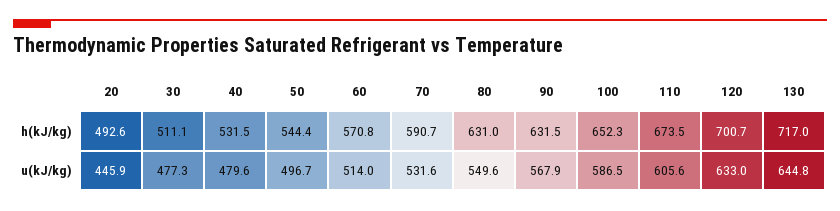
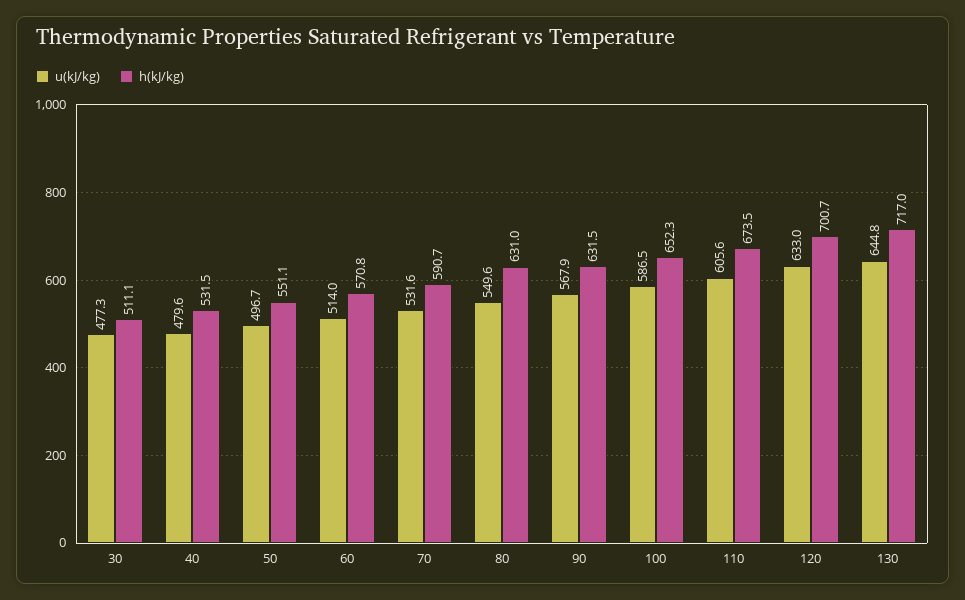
h(kJ/kg), 20: 492.6 -> none
h(kJ/kg), 50: 544.4 -> 551.1
u(kJ/kg), 20: 445.9 -> none

